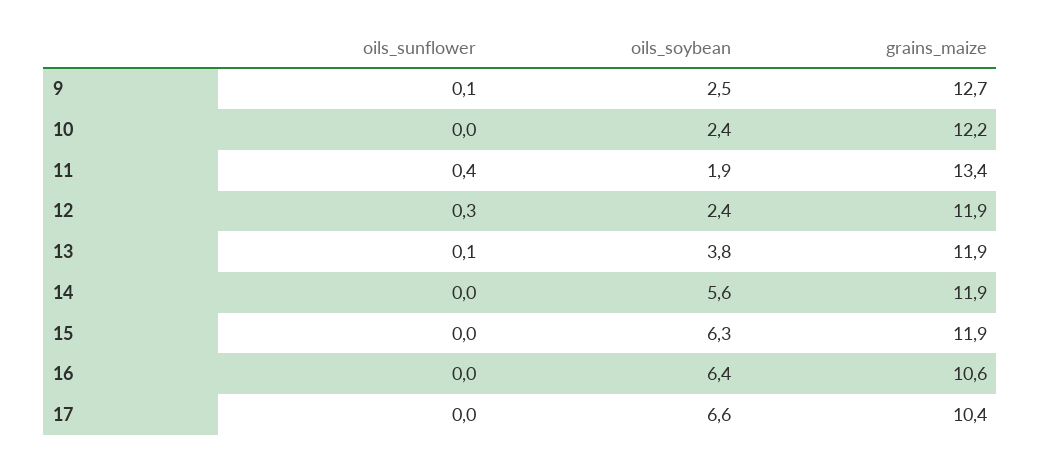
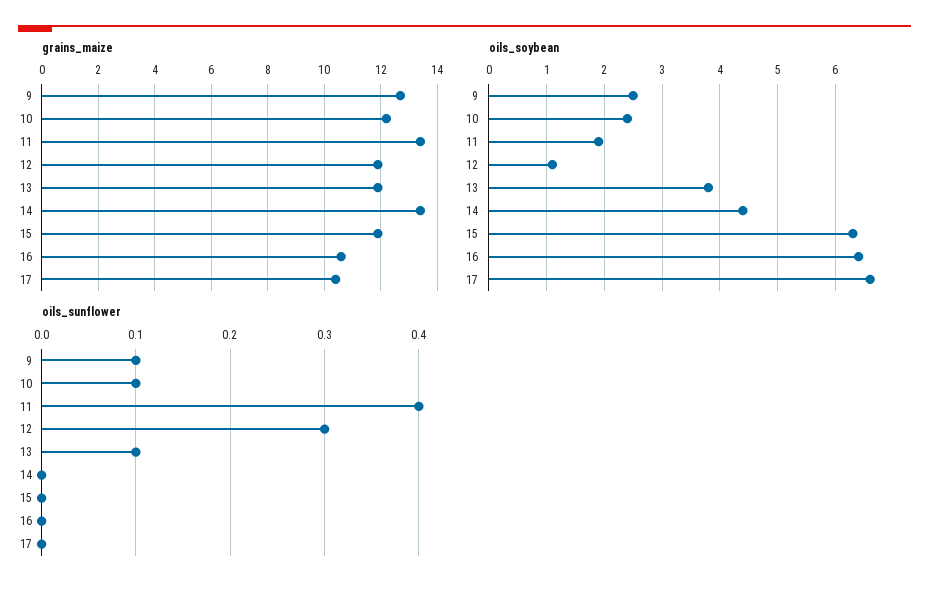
oils_sunflower, 10: 0 -> 0.1
oils_soybean, 12: 2.4 -> 1
oils_soybean, 14: 5.6 -> 4.5
grains_maize, 14: 11.9 -> 13.5

